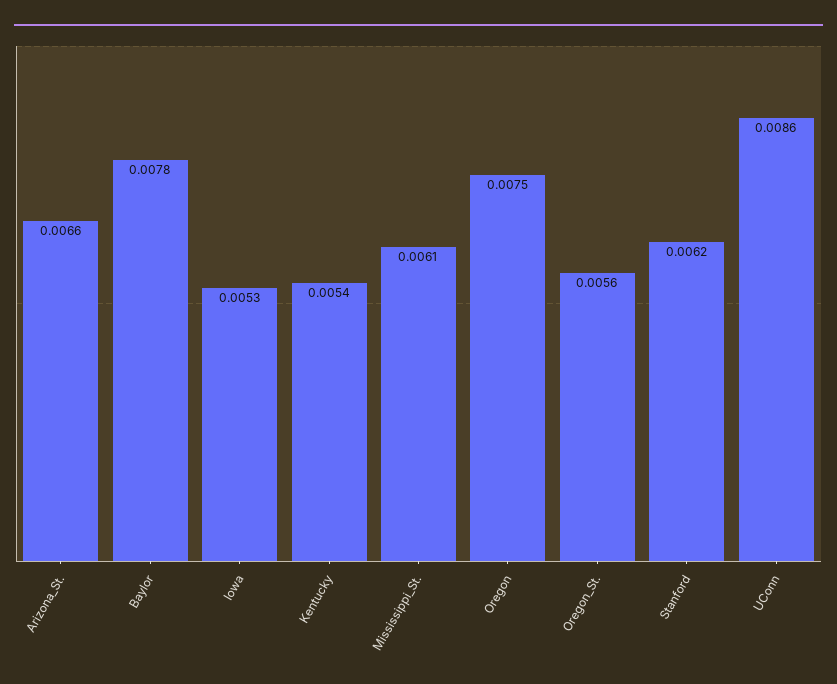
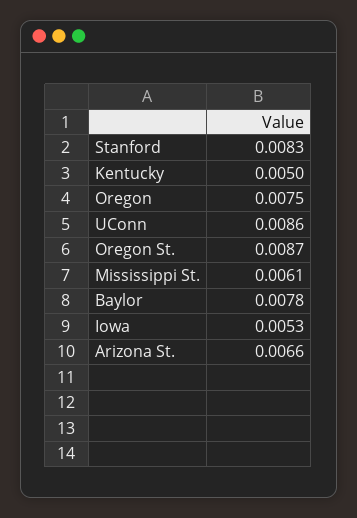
Kentucky: 0.0054 -> 0.005
Oregon_St.: 0.0056 -> 0.0087
Stanford: 0.0062 -> 0.0083

